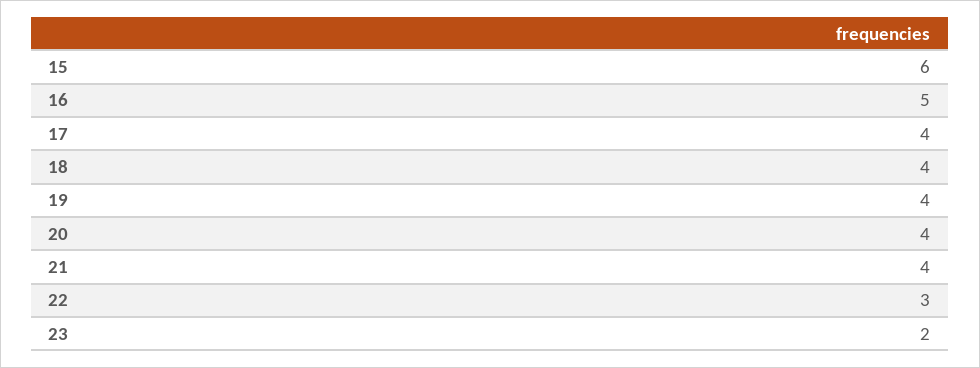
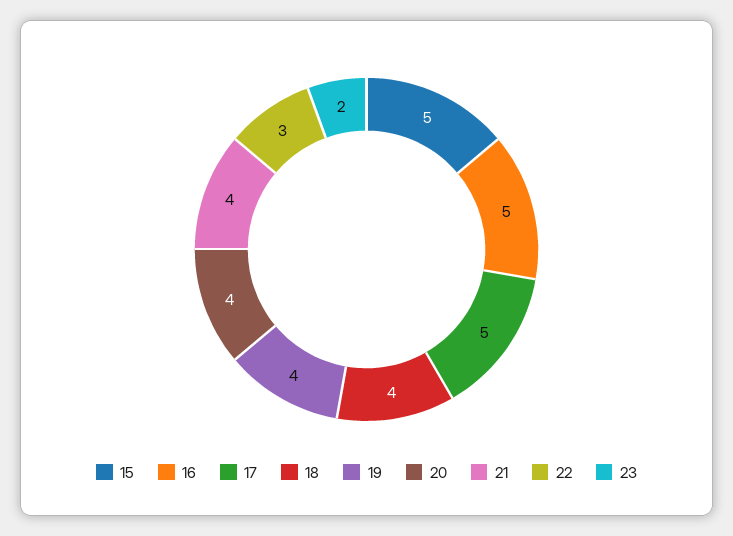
15: 6 -> 5
17: 4 -> 5

